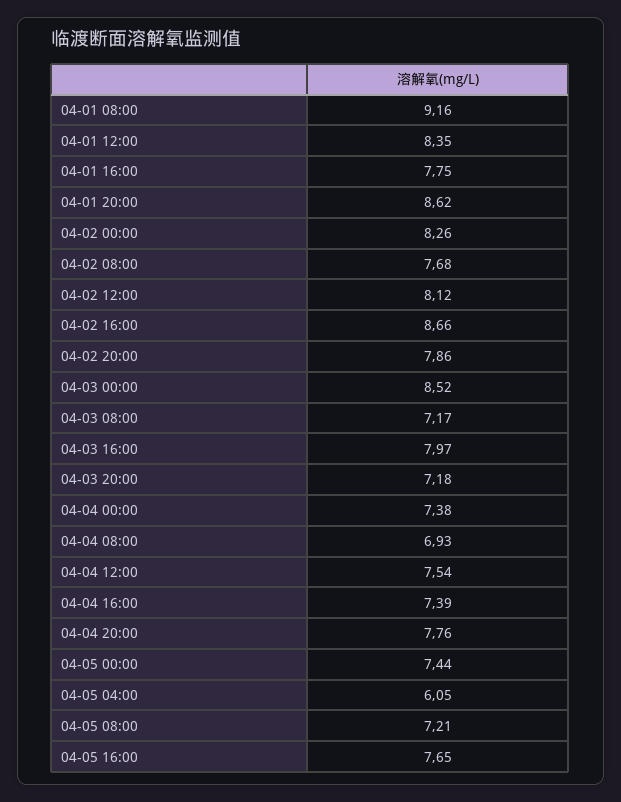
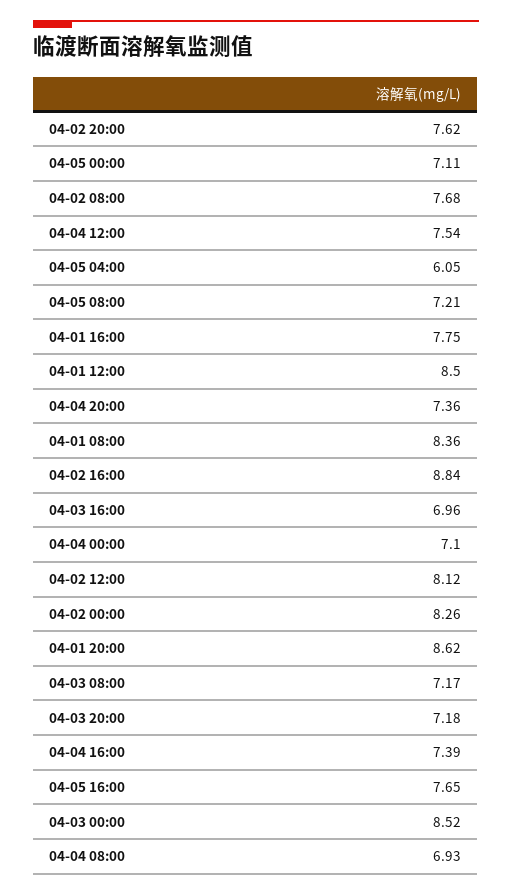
04-01 08:00: 9.16 -> 8.36
04-01 12:00: 8.35 -> 8.5
04-02 16:00: 8.66 -> 8.84
04-02 20:00: 7.86 -> 7.62
04-03 16:00: 7.97 -> 6.96
04-04 00:00: 7.38 -> 7.1
04-04 20:00: 7.76 -> 7.36
04-05 00:00: 7.44 -> 7.11

